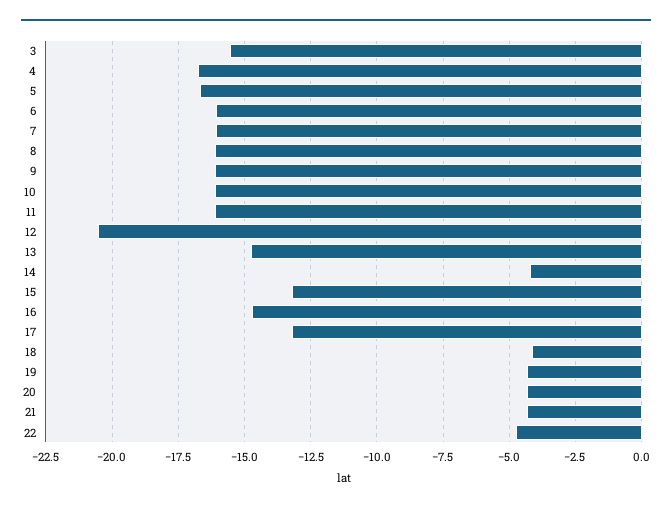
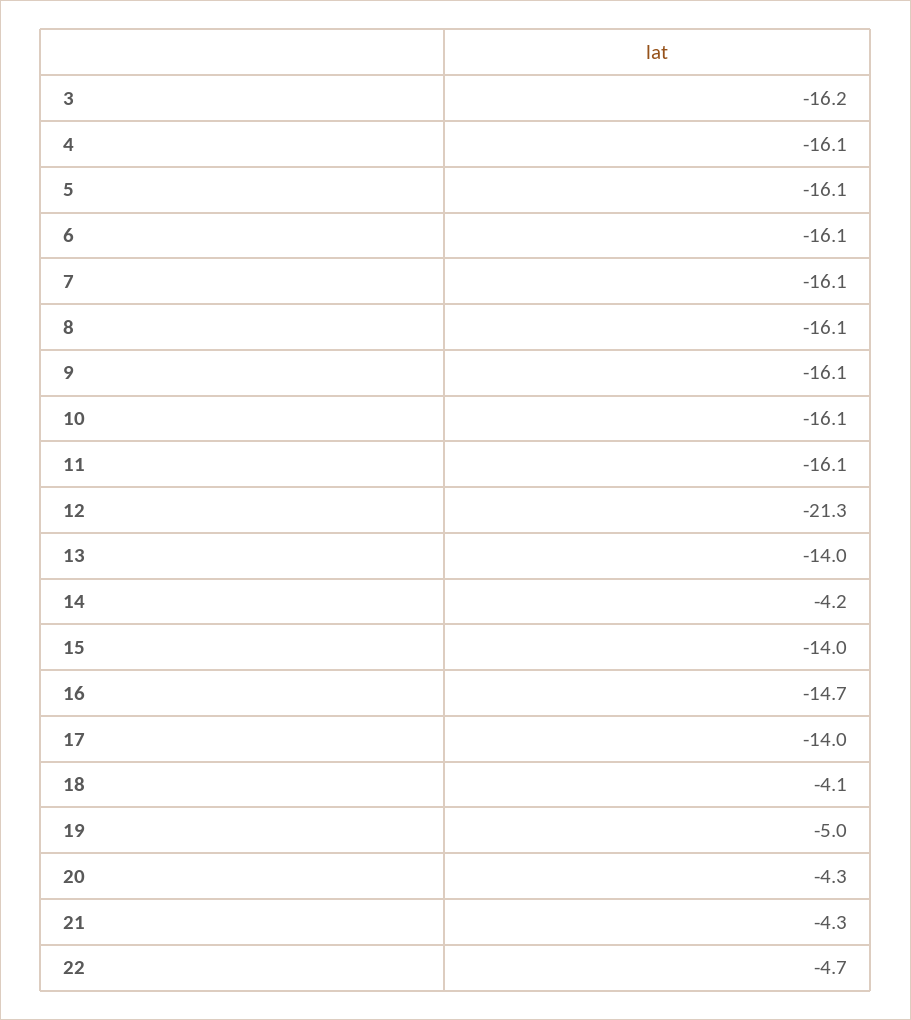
3: -15.5 -> -16.2
4: -16.75 -> -16.1
5: -16.75 -> -16.1
12: -20.5 -> -21.3
13: -14.75 -> -14
15: -13.25 -> -14
17: -13.25 -> -14
19: -4.25 -> -5

